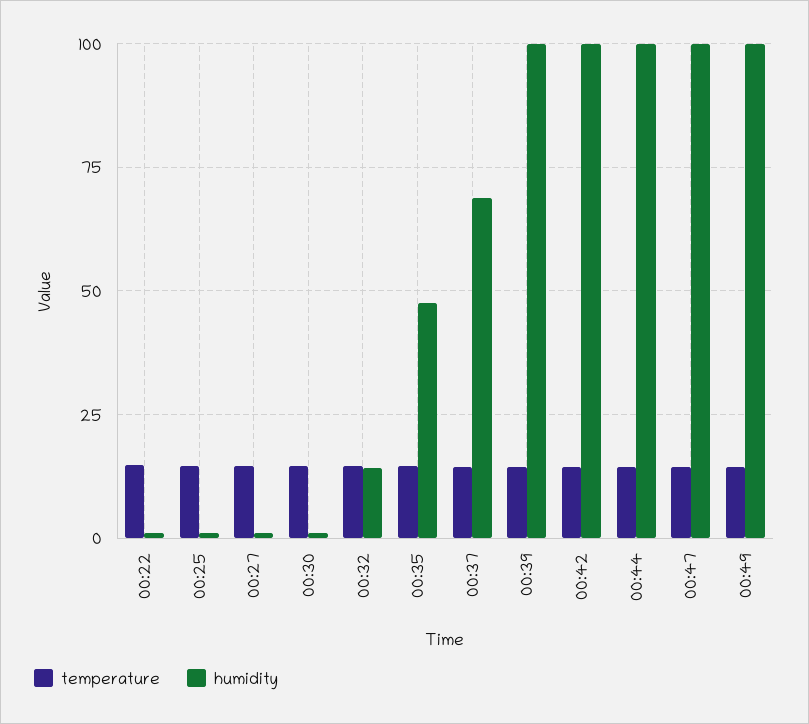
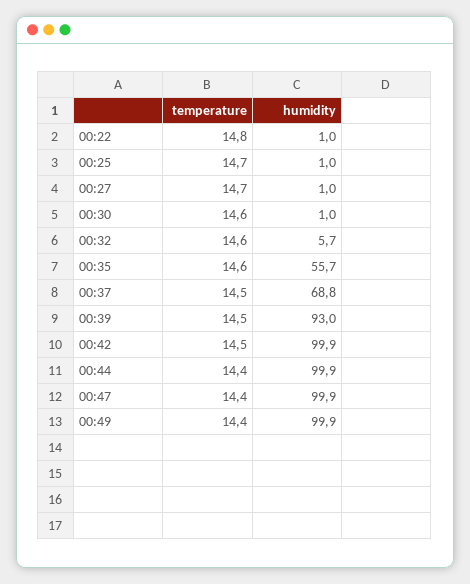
humidity, 00:32: 15 -> 5.7
humidity, 00:35: 47.5 -> 55.7
humidity, 00:39: 100 -> 93

